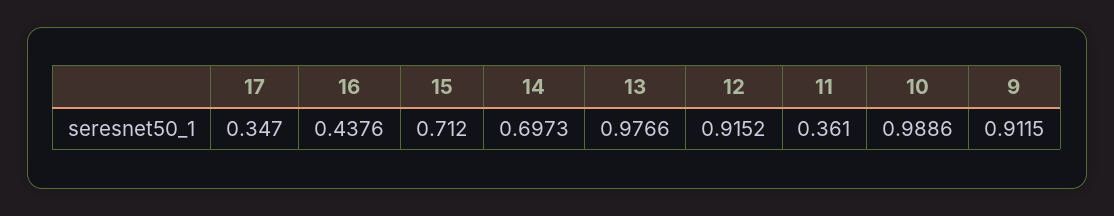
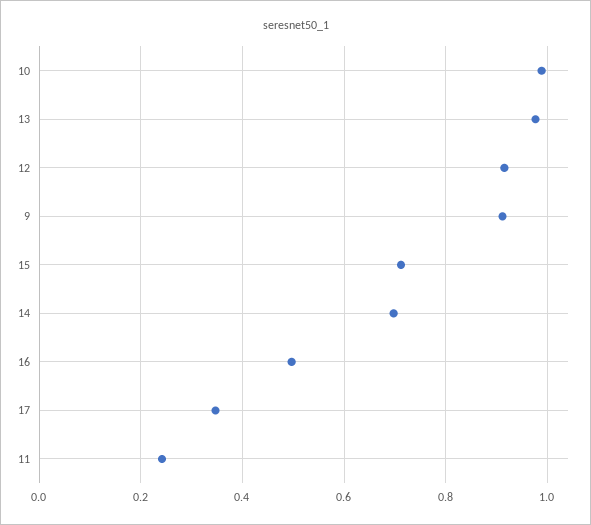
16: 0.4376 -> 0.5
11: 0.361 -> 0.24

